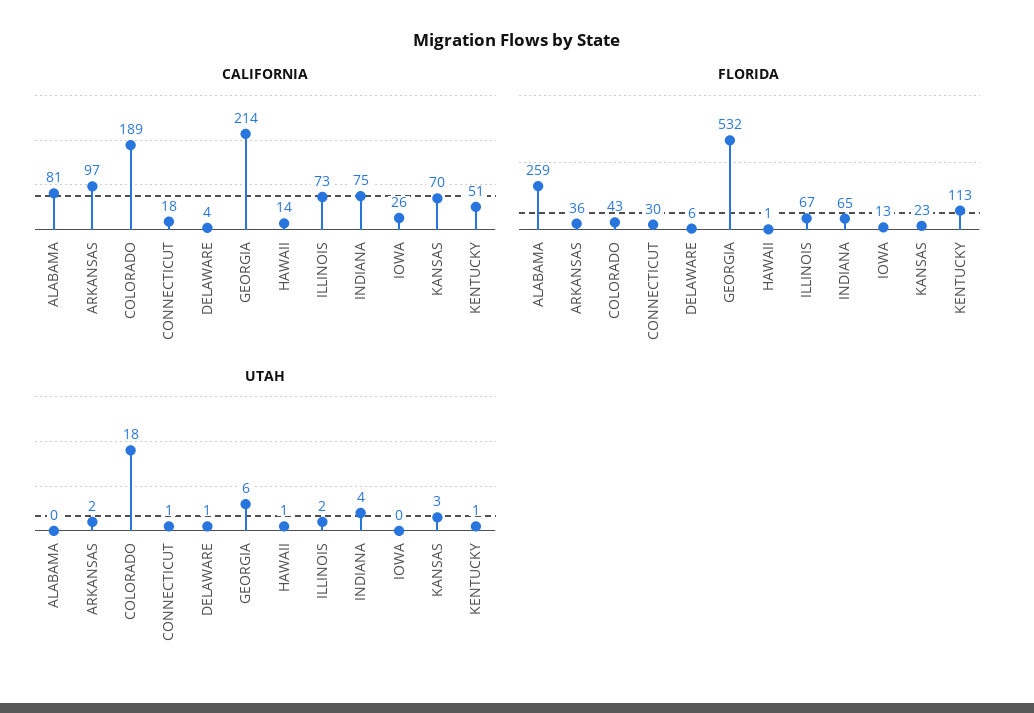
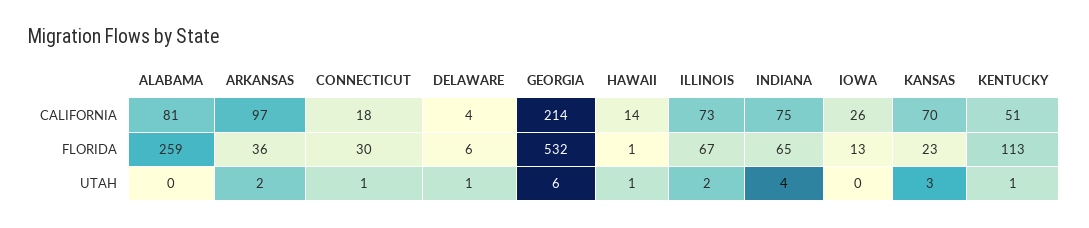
CALIFORNIA, COLORADO: 189 -> none
FLORIDA, COLORADO: 43 -> none
UTAH, COLORADO: 18 -> none

